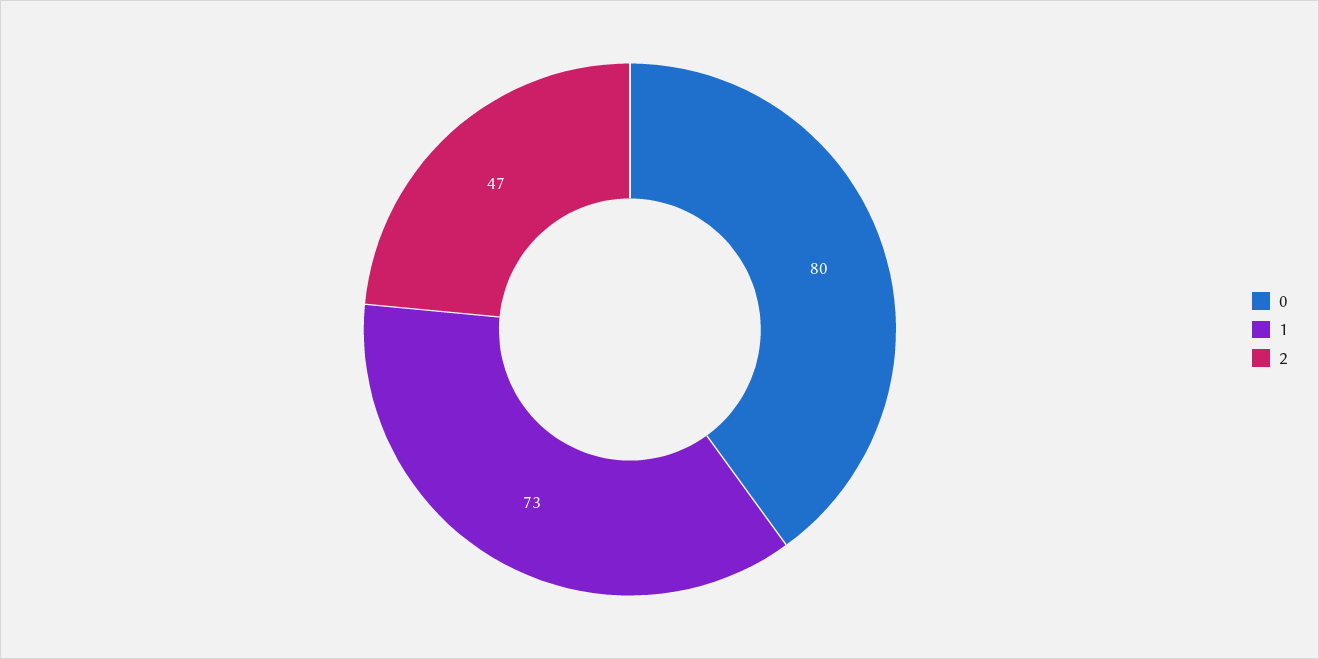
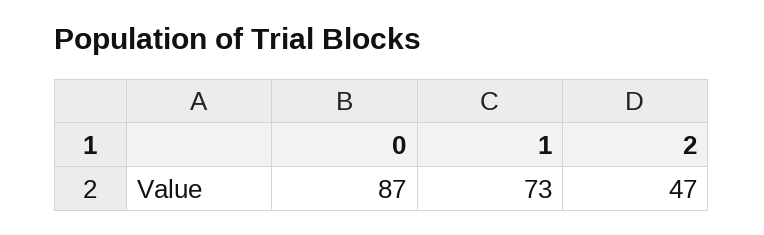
0: 80 -> 87

